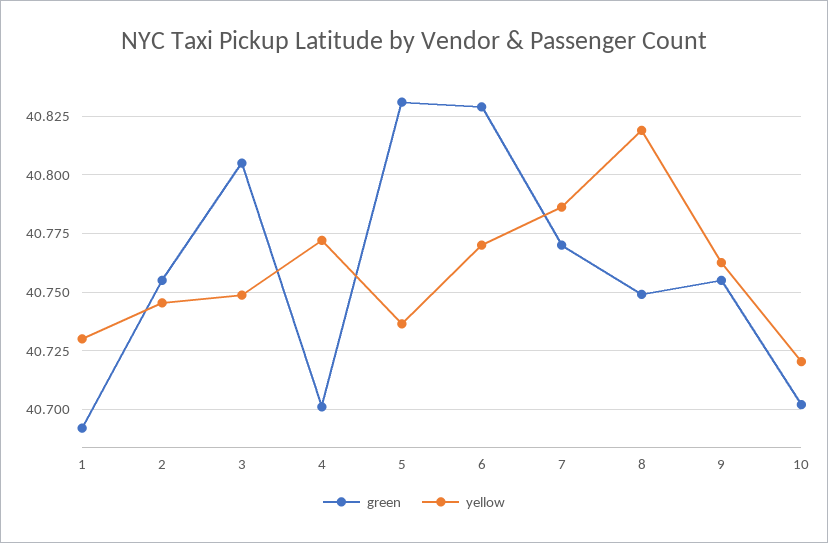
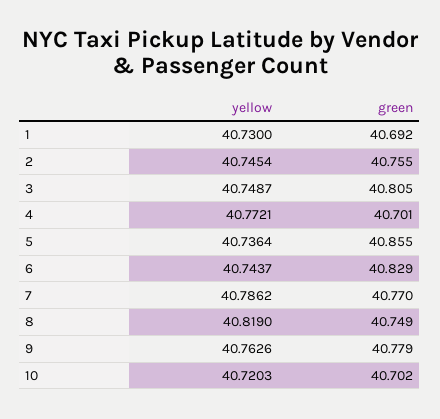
green, 5: 40.83 -> 40.855
yellow, 6: 40.77 -> 40.7437
green, 9: 40.755 -> 40.779

